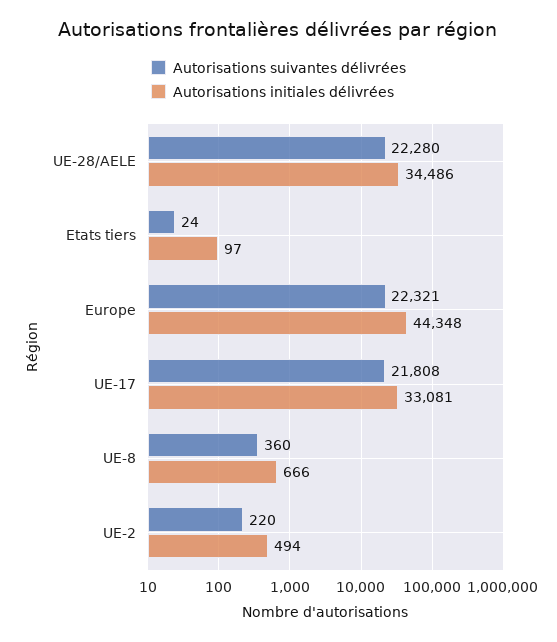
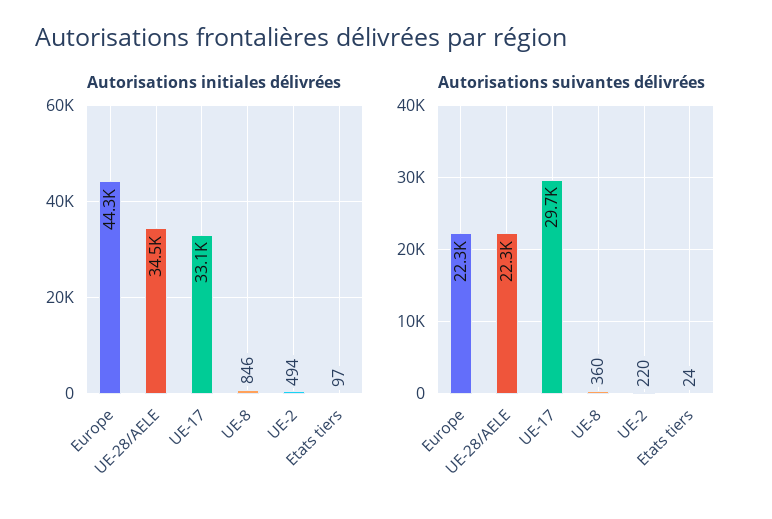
Autorisations suivantes délivrées, UE-17: 21808 -> 29700
Autorisations initiales délivrées, UE-8: 666 -> 846

